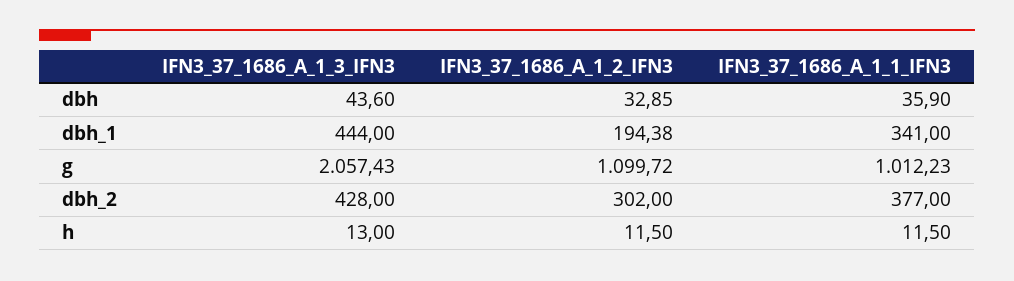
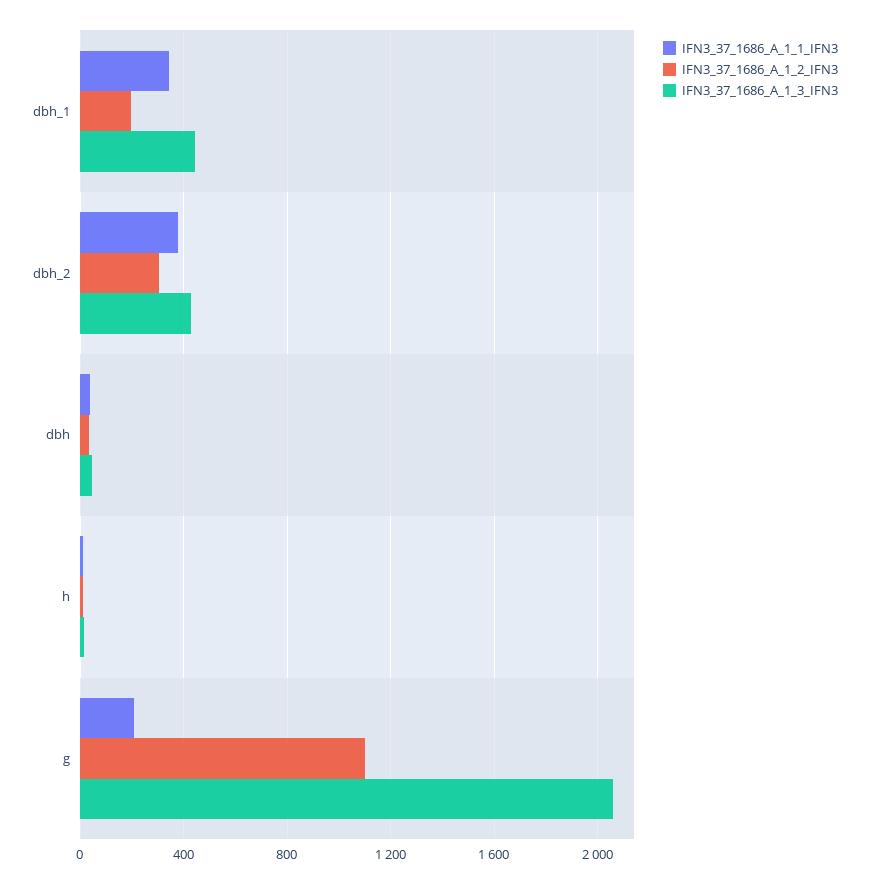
IFN3_37_1686_A_1_1_IFN3, g: 1012.23 -> 200

